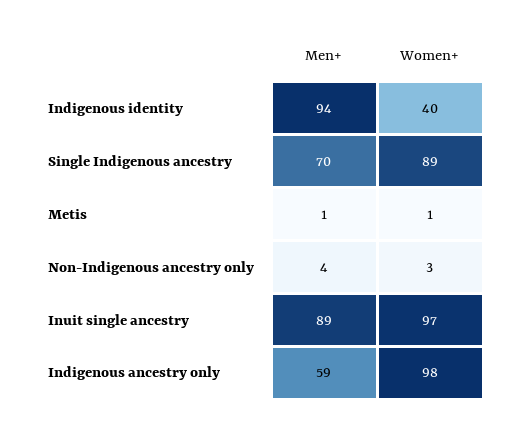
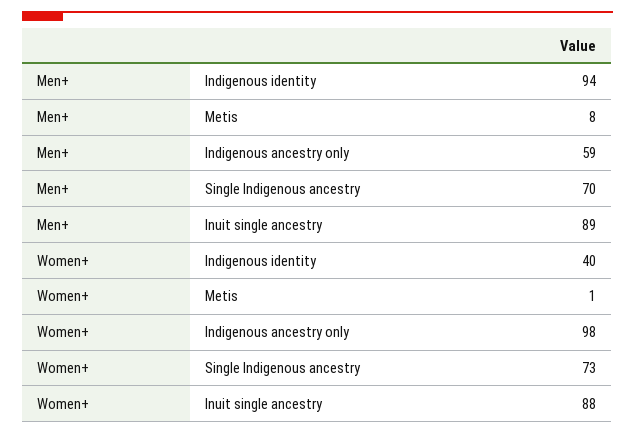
Women+, Single Indigenous ancestry: 89 -> 73
Men+, Metis: 1 -> 8
Men+, Non-Indigenous ancestry only: 4 -> none
Women+, Non-Indigenous ancestry only: 3 -> none
Women+, Inuit single ancestry: 97 -> 88

